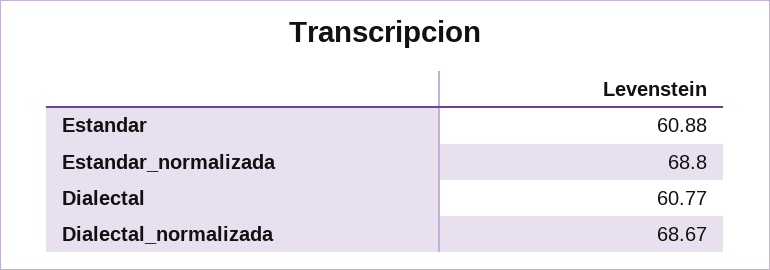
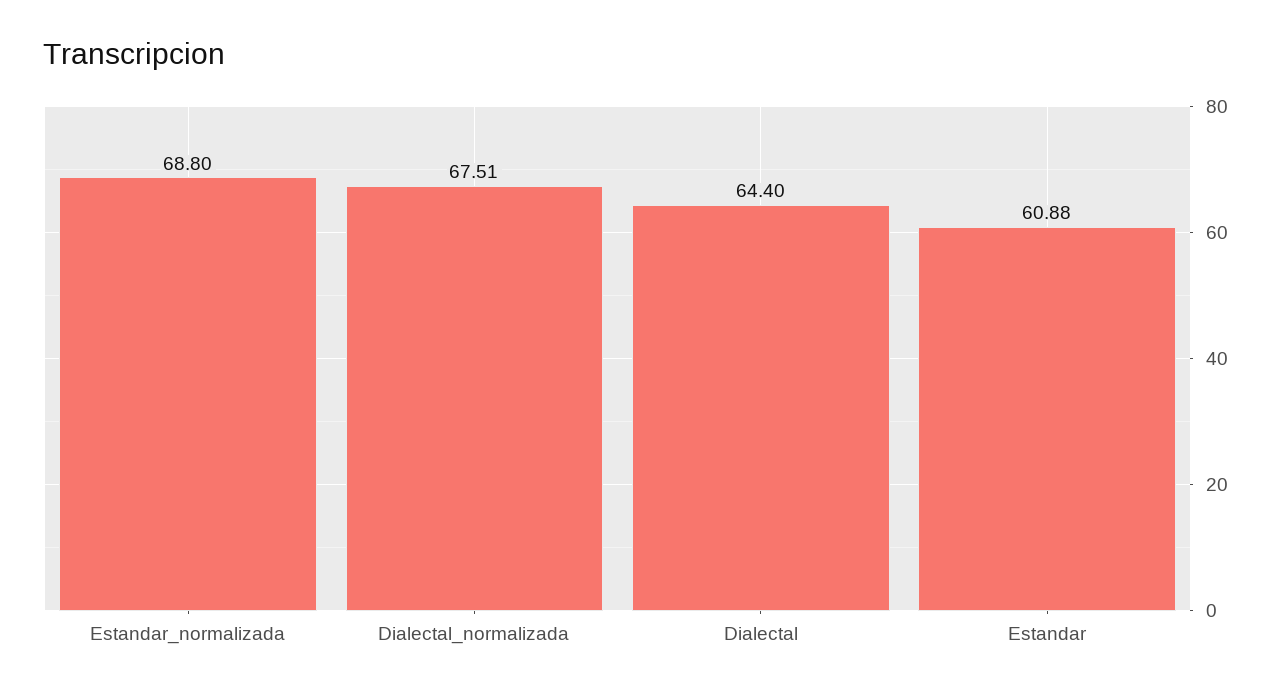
Dialectal: 60.77 -> 64.4
Dialectal_normalizada: 68.67 -> 67.51

